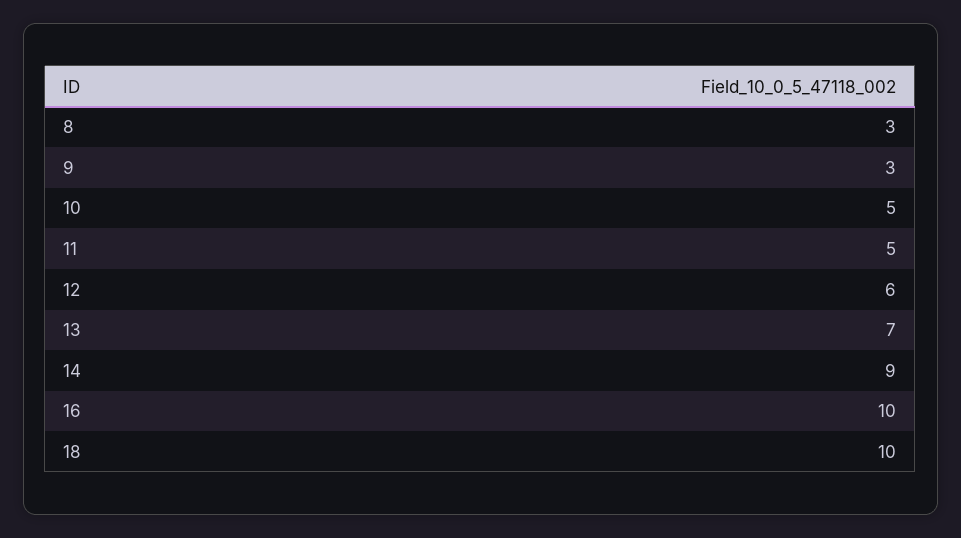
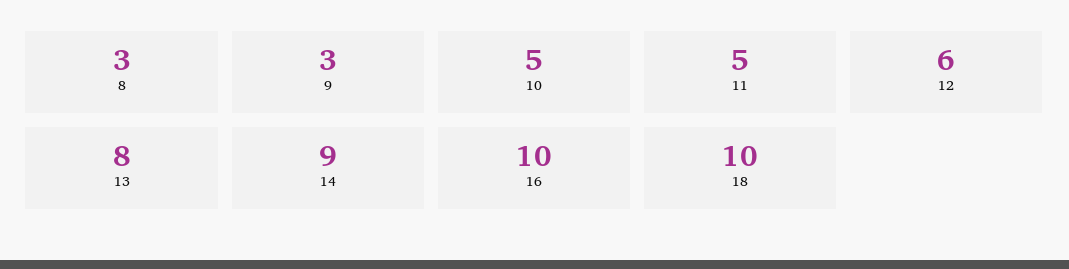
13: 7 -> 8

